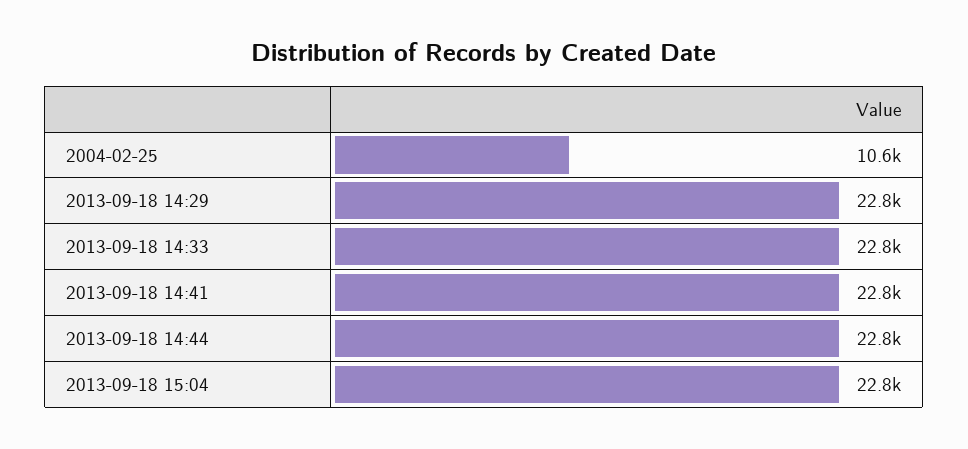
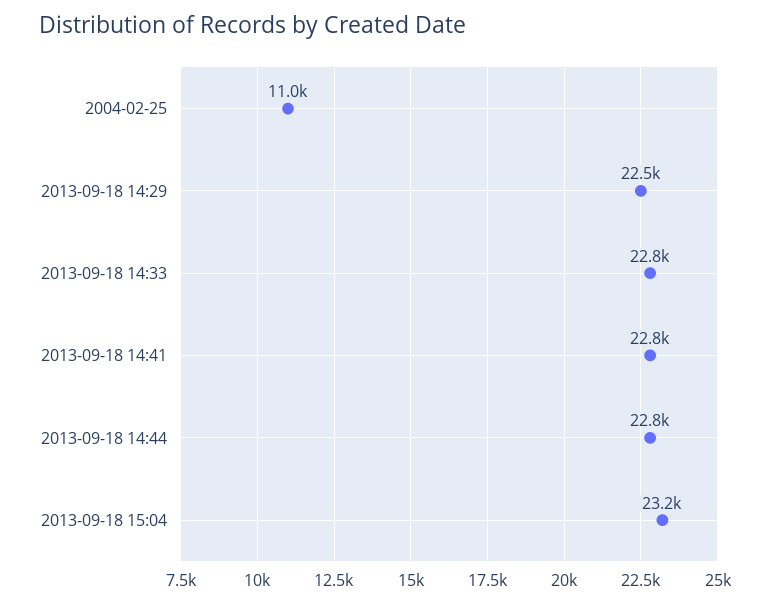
2004-02-25: 10600 -> 11000
2013-09-18 14:29: 22800 -> 22500
2013-09-18 15:04: 22800 -> 23200

